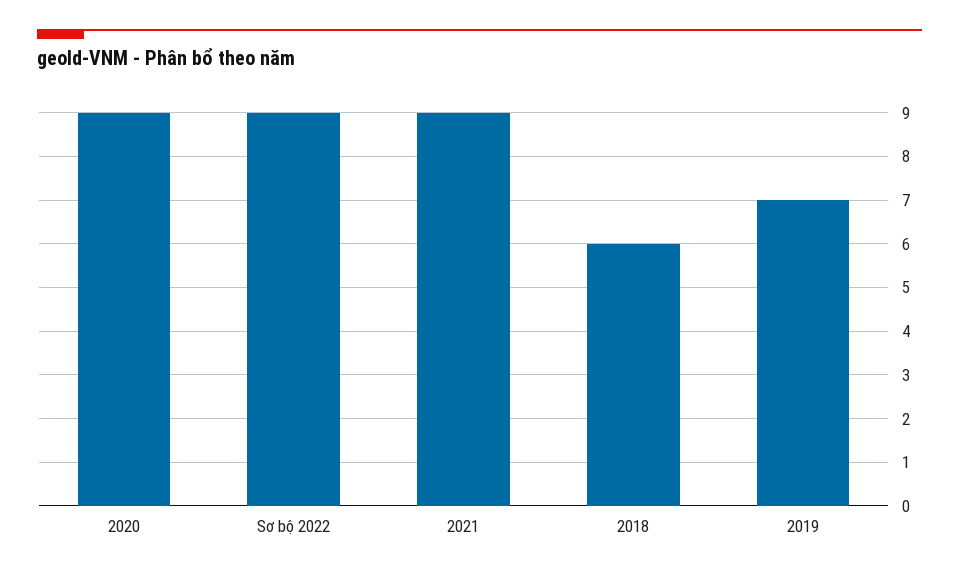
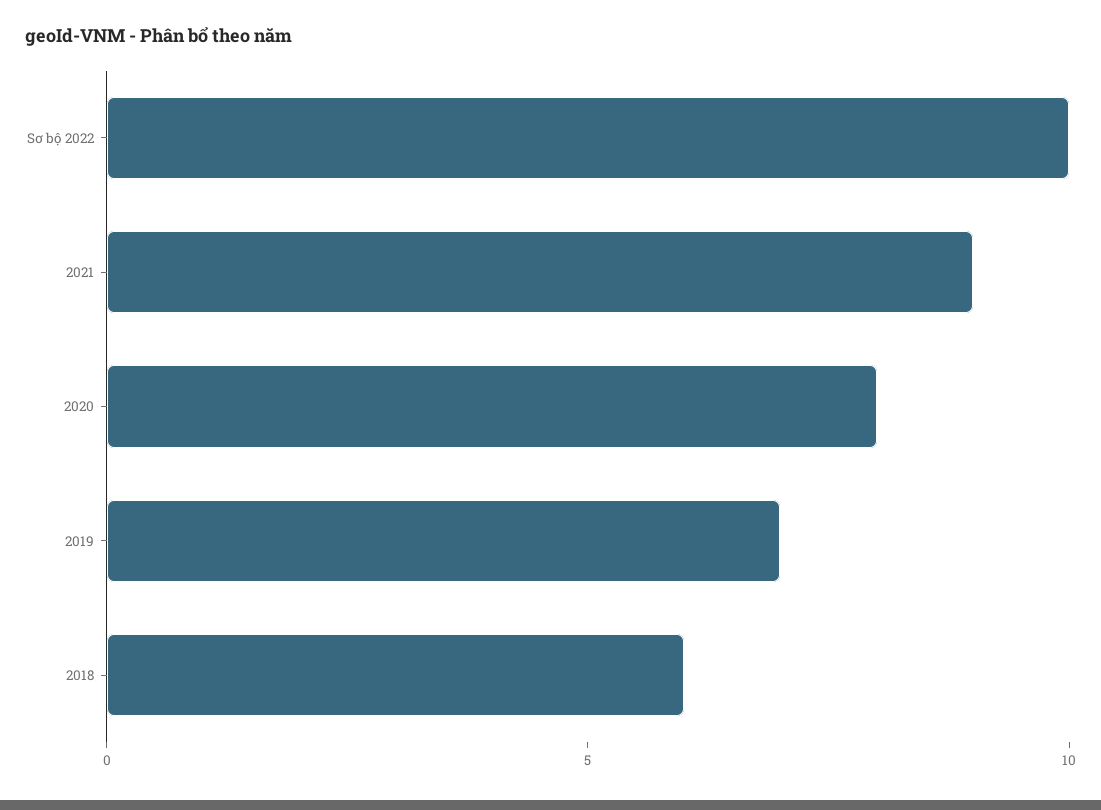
2020: 9 -> 8
Sơ bộ 2022: 9 -> 10

